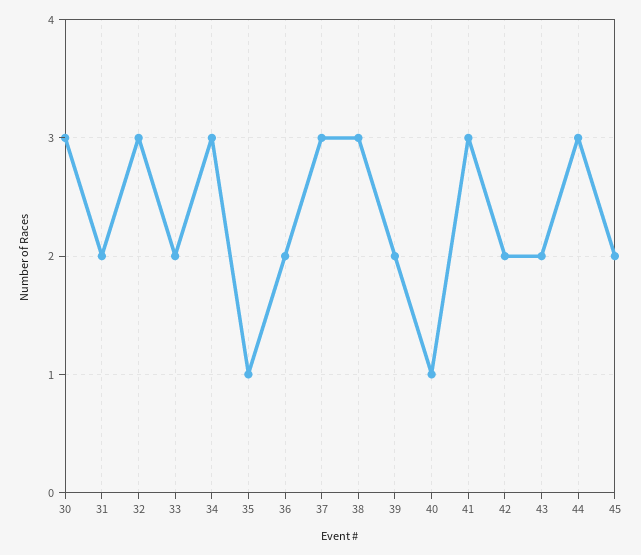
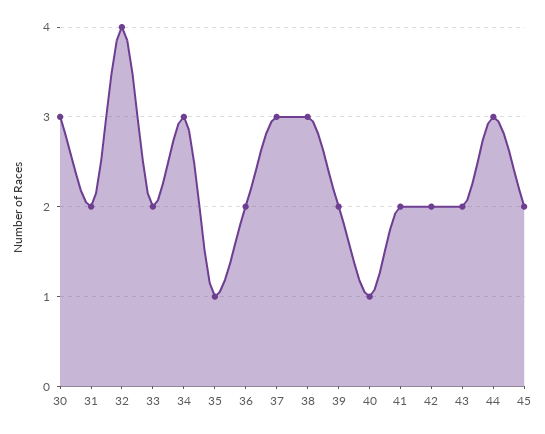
32: 3 -> 4
41: 3 -> 2

